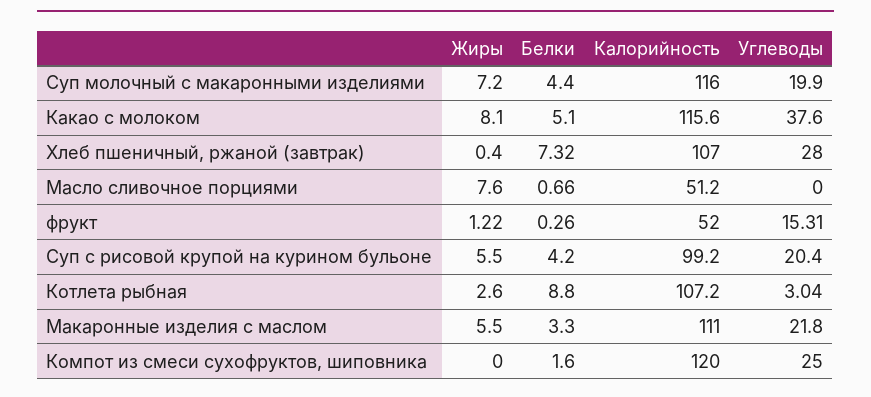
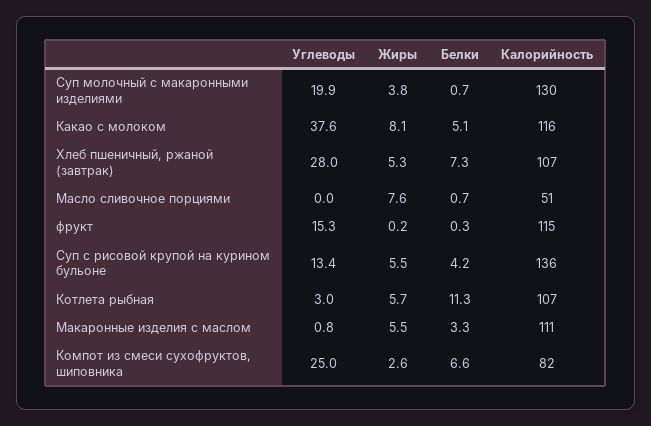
Жиры, Суп молочный с макаронными изделиями: 7.2 -> 3.8
Белки, Суп молочный с макаронными изделиями: 4.4 -> 0.7
Калорийность, Суп молочный с макаронными изделиями: 116 -> 130
Жиры, Хлеб пшеничный, ржаной (завтрак): 0.4 -> 5.3
Жиры, фрукт: 1.22 -> 0.2
Калорийность, фрукт: 52 -> 115
Калорийность, Суп с рисовой крупой на курином бульоне: 99.2 -> 136
Углеводы, Суп с рисовой крупой на курином бульоне: 20.4 -> 13.4
Жиры, Котлета рыбная: 2.6 -> 5.7
Белки, Котлета рыбная: 8.8 -> 11.3
Углеводы, Макаронные изделия с маслом: 21.8 -> 0.8
Жиры, Компот из смеси сухофруктов, шиповника: 0 -> 2.6
Белки, Компот из смеси сухофруктов, шиповника: 1.6 -> 6.6
Калорийность, Компот из смеси сухофруктов, шиповника: 120 -> 82

